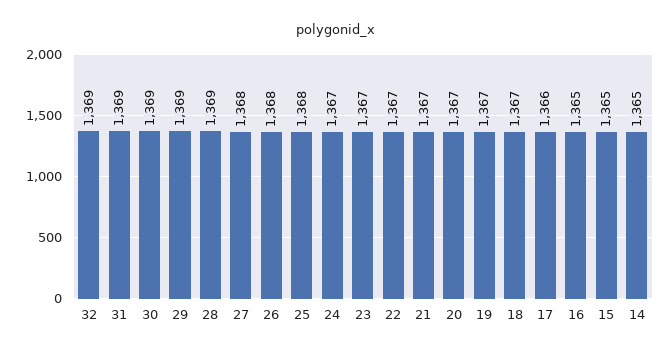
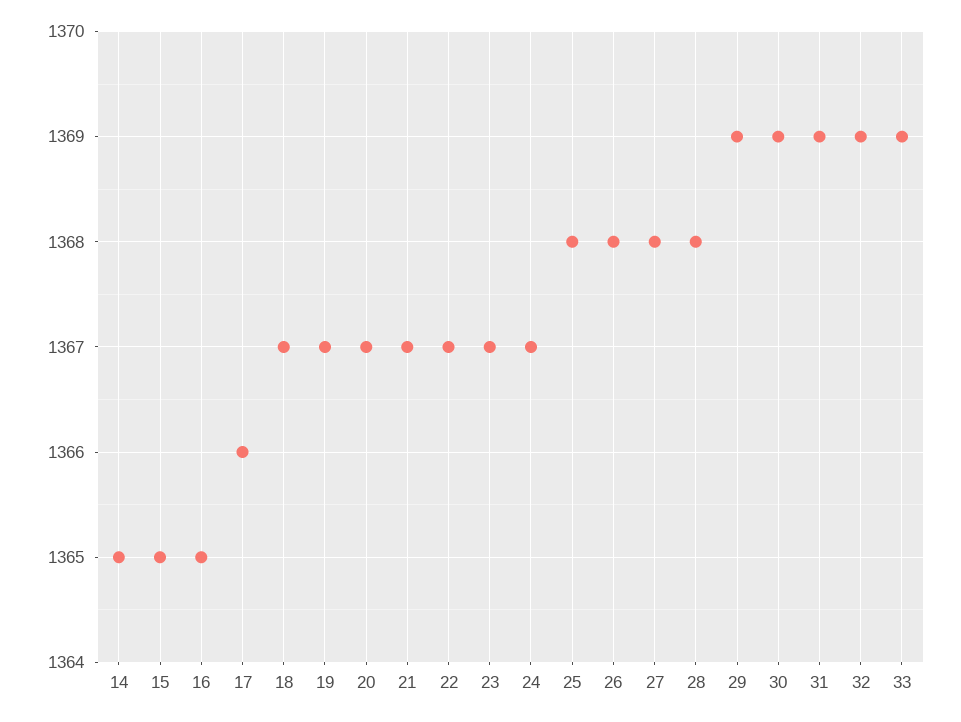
28: 1369 -> 1368
33: none -> 1369

